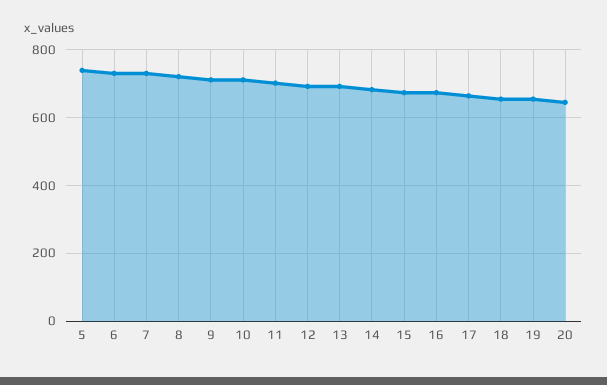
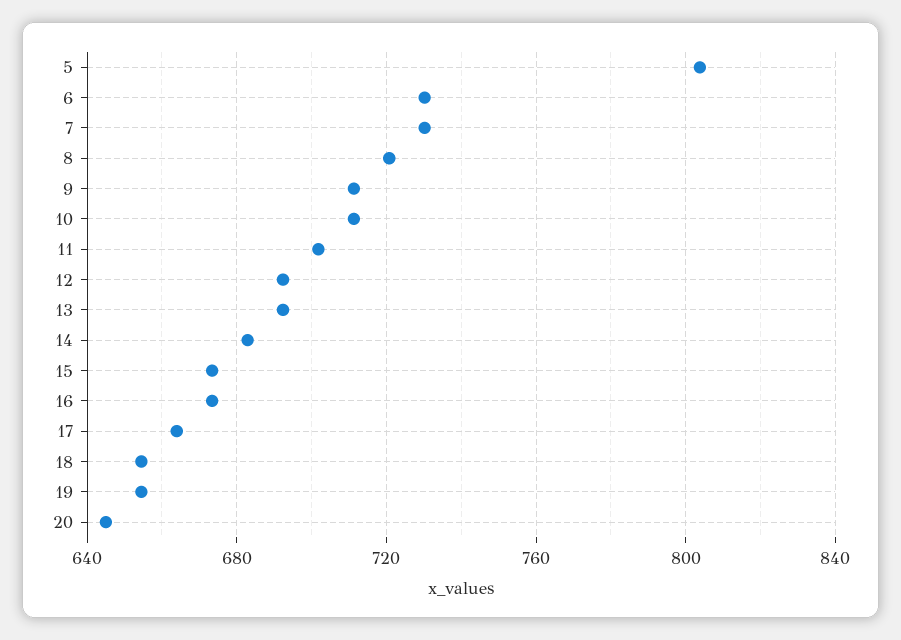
5: 740 -> 805

